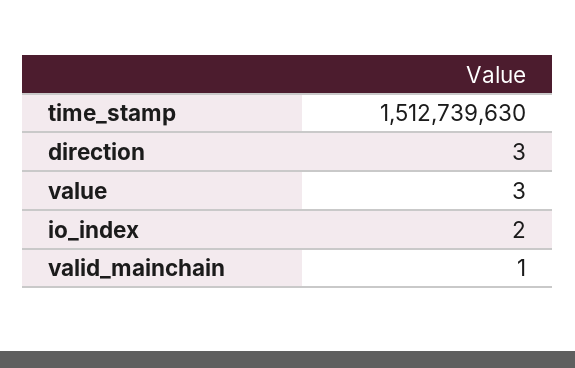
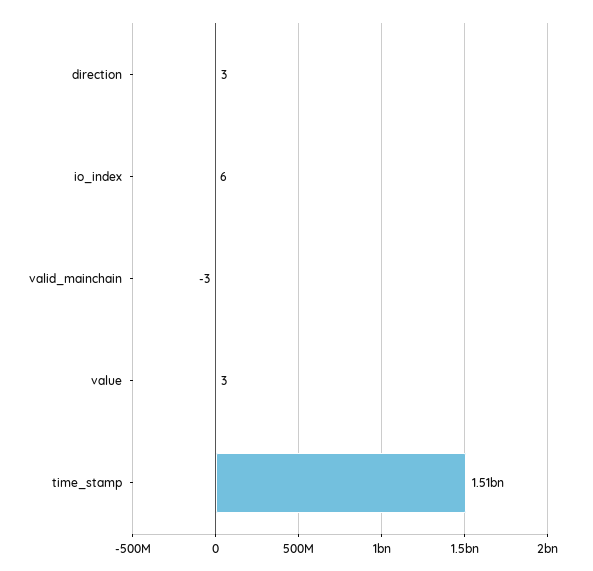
io_index: 2 -> 6
valid_mainchain: 1 -> -3

